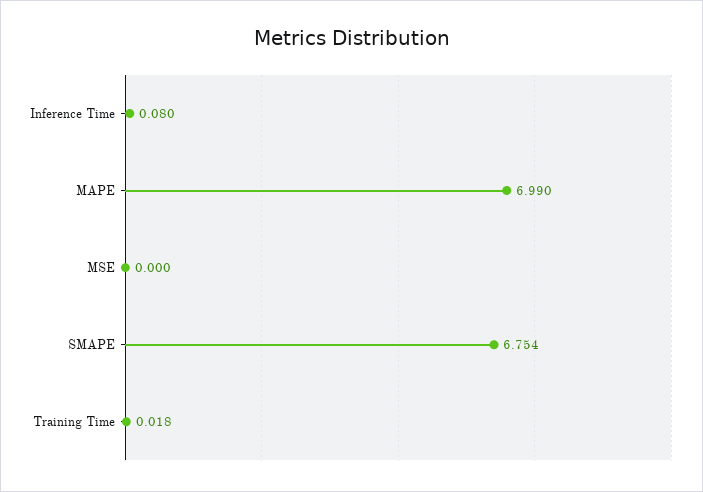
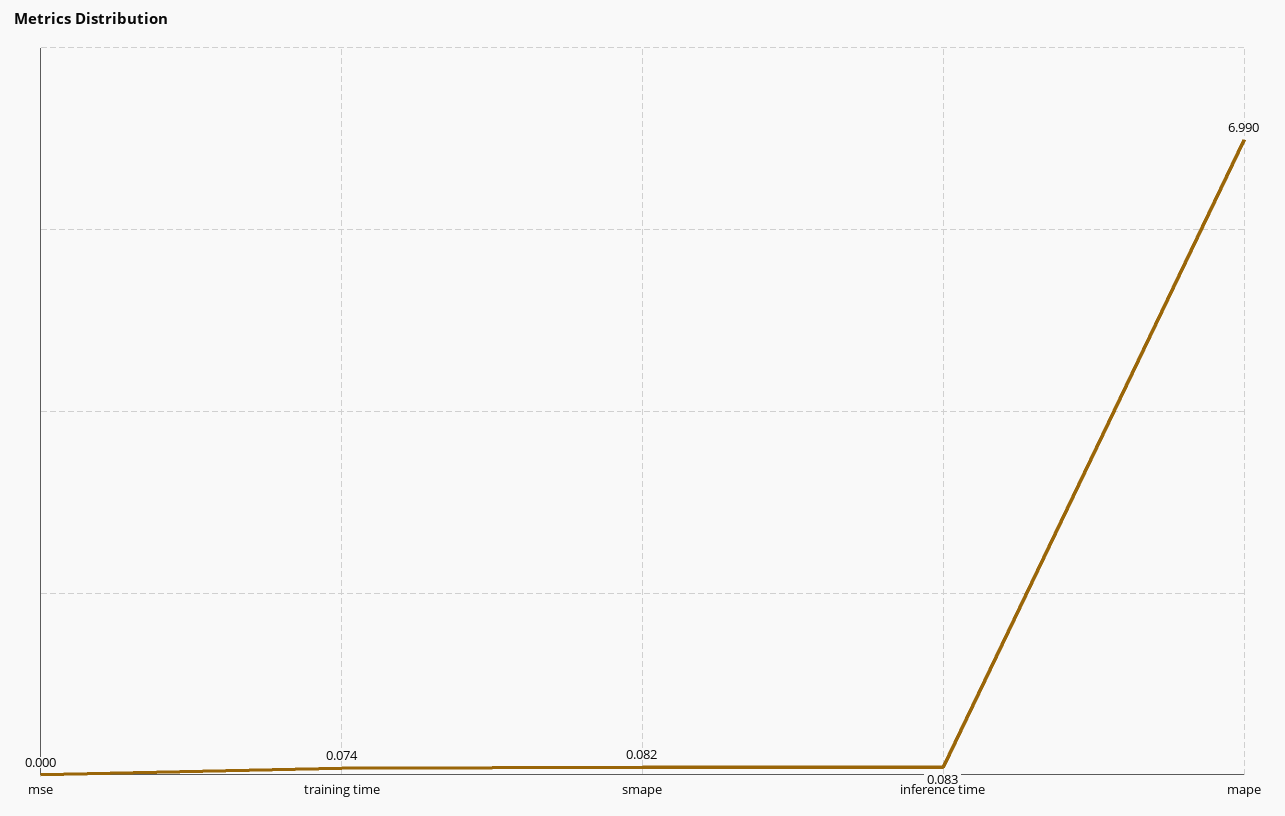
Inference Time: 0.08 -> 0.083
SMAPE: 6.754 -> 0.082
Training Time: 0.018 -> 0.074

